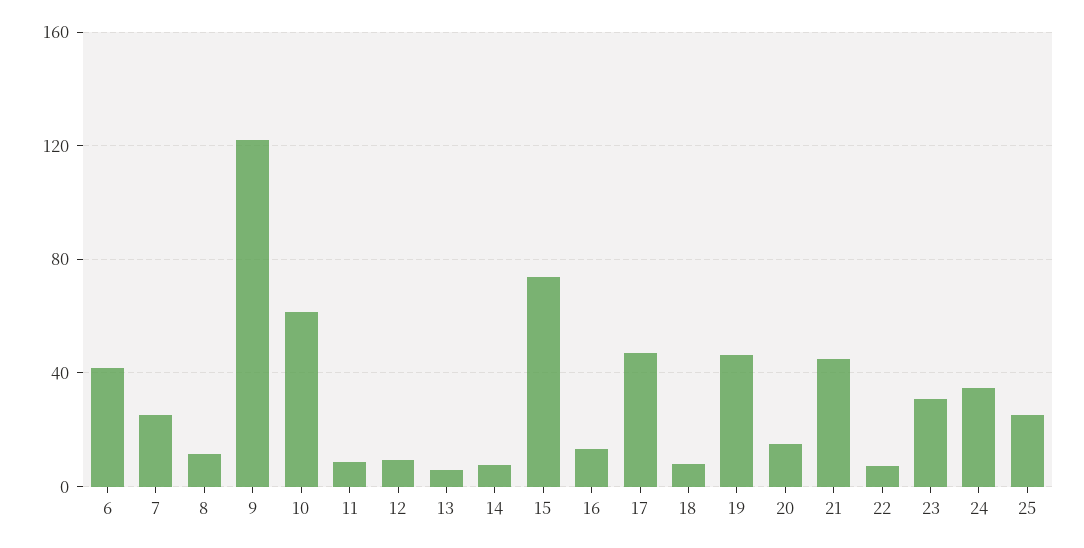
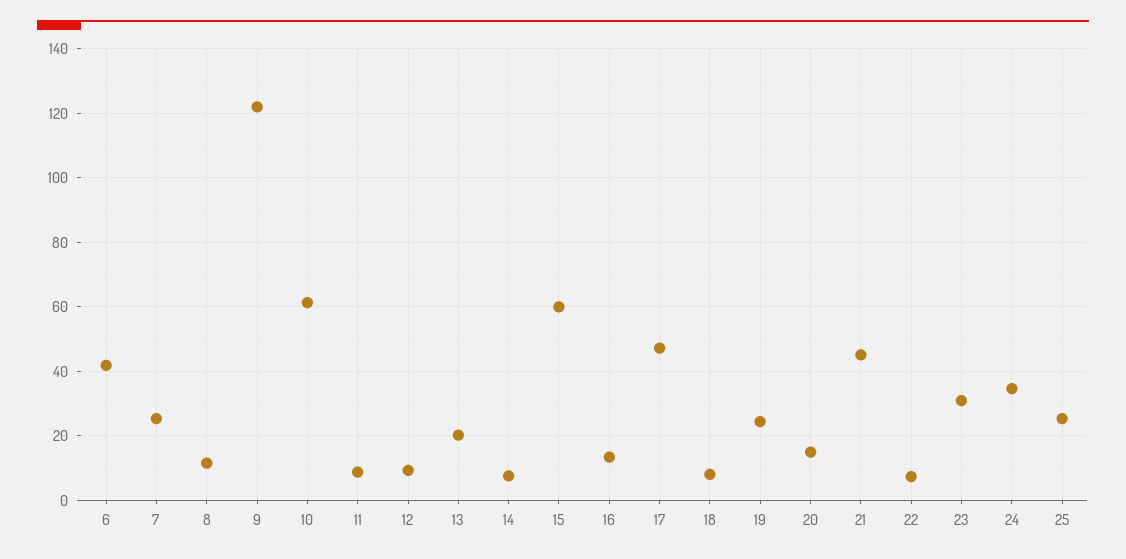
13: 5 -> 20
15: 75 -> 60
19: 45 -> 24

